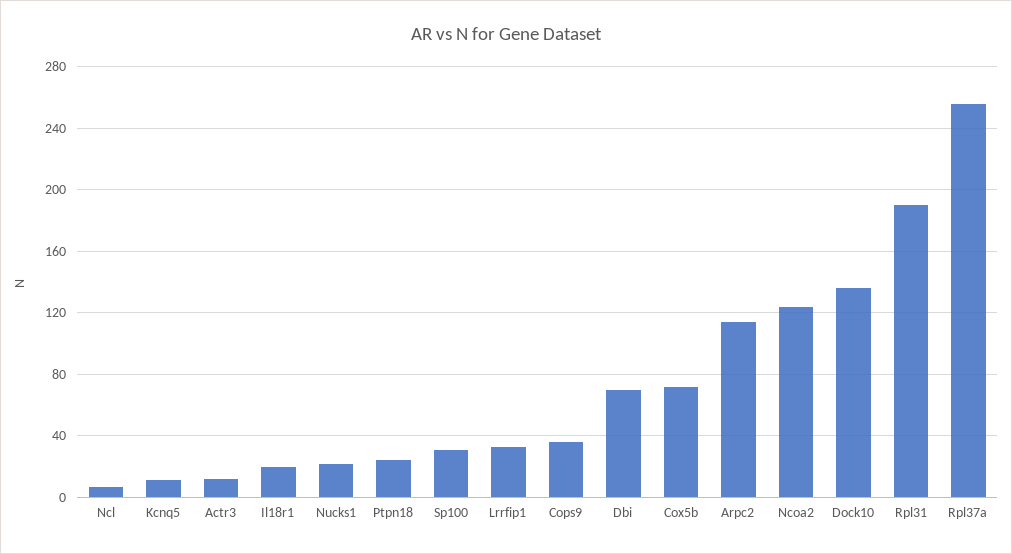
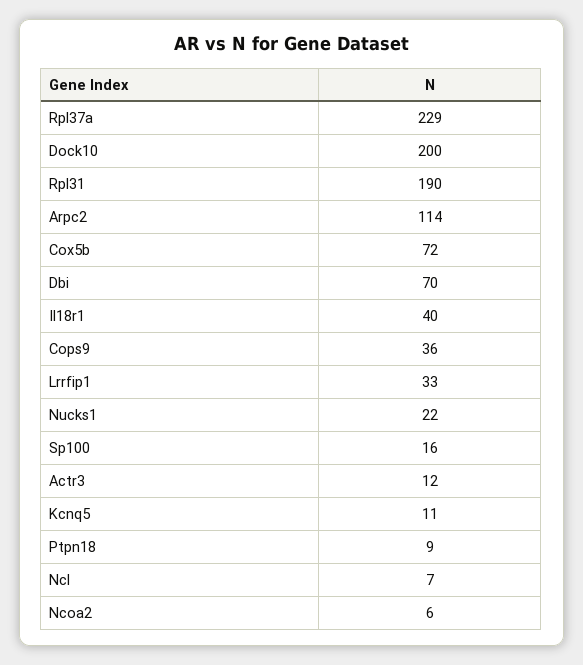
Il18r1: 20 -> 40
Ptpn18: 25 -> 9
Sp100: 30 -> 16
Ncoa2: 125 -> 6
Dock10: 135 -> 200
Rpl37a: 255 -> 229

